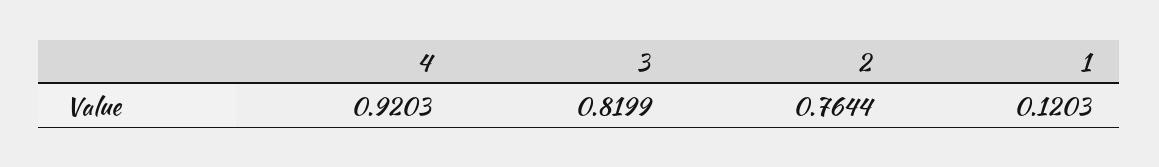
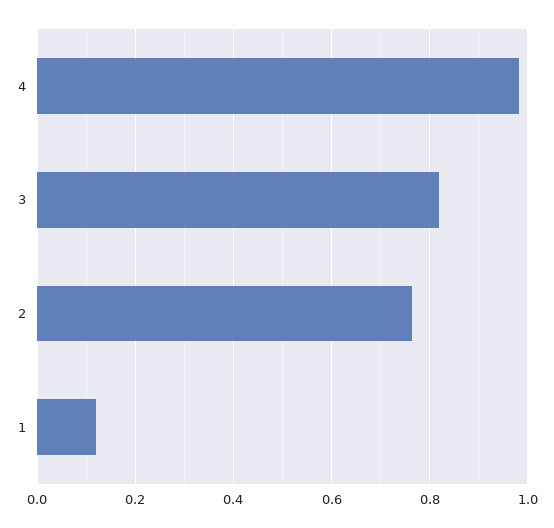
4: 0.9203 -> 0.98

